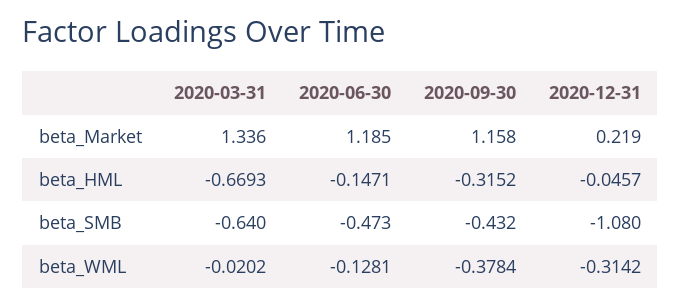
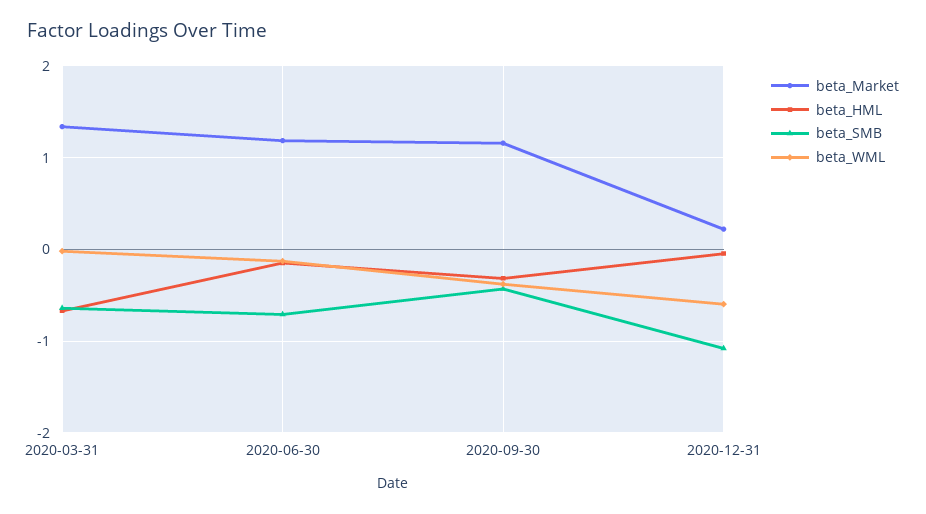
beta_SMB, 2020-06-30: -0.473 -> -0.7
beta_WML, 2020-12-31: -0.3142 -> -0.6

